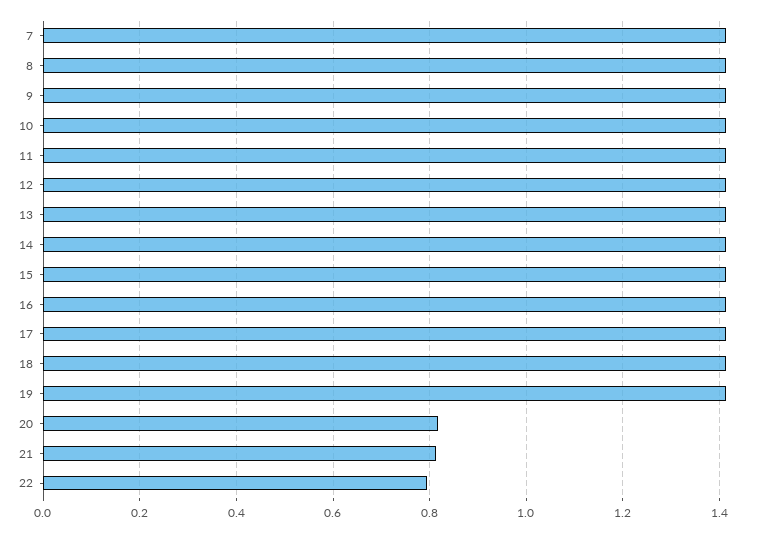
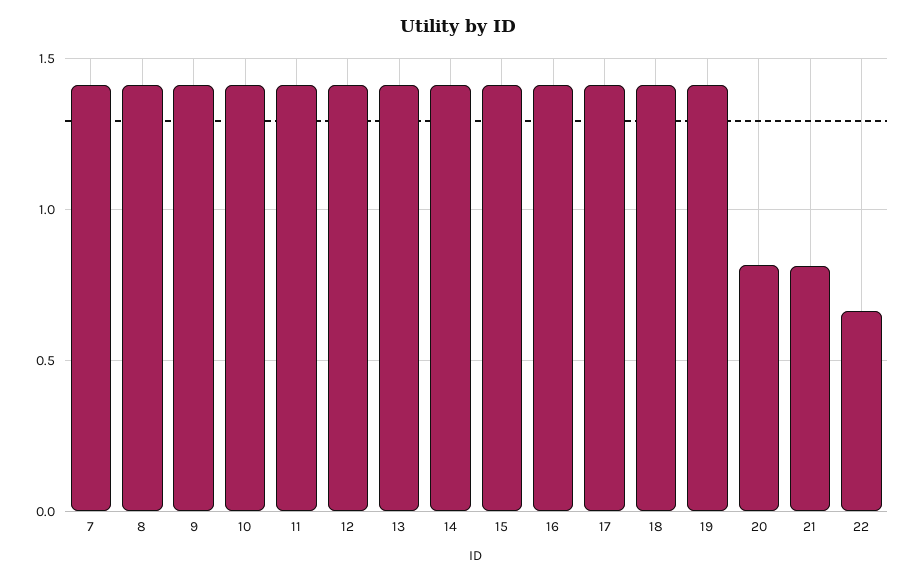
22: 0.8 -> 0.65

